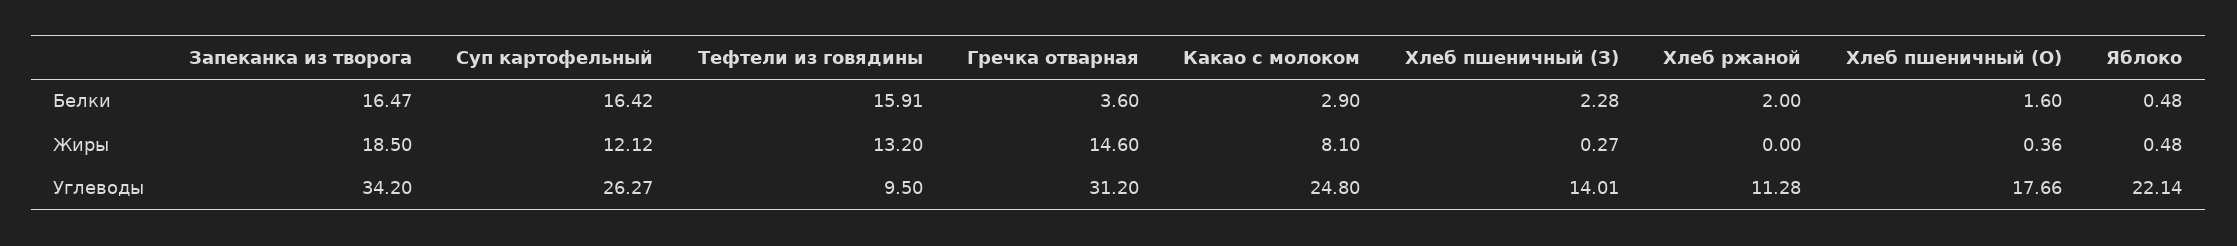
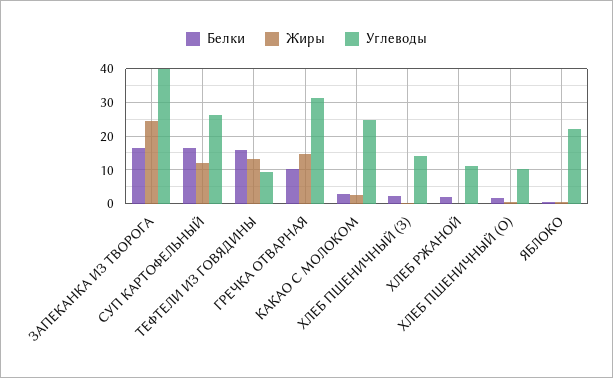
Белки, Гречка отварная: 3.6 -> 10
Жиры, Запеканка из творога: 18.5 -> 24
Жиры, Какао с молоком: 8.1 -> 2
Углеводы, Запеканка из творога: 34.2 -> 40
Углеводы, Хлеб пшеничный (О): 17.66 -> 10

